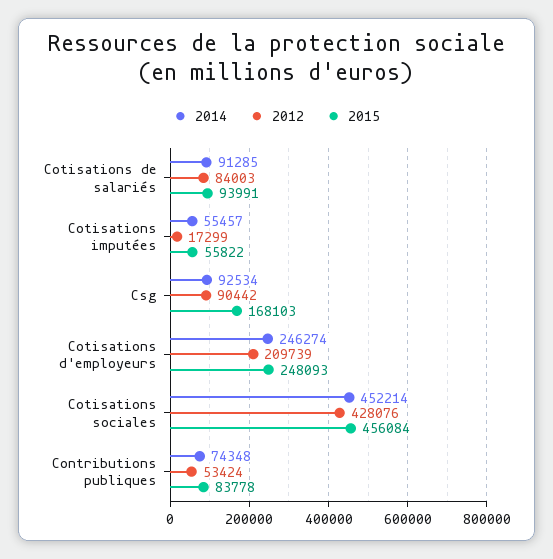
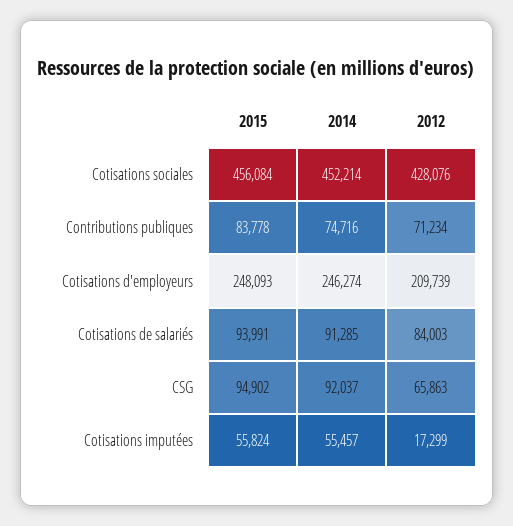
2015, Cotisations imputées: 55822 -> 55824
2014, Csg: 92534 -> 92037
2012, Csg: 90442 -> 65863
2015, Csg: 168103 -> 94902
2014, Contributions publiques: 74348 -> 74716
2012, Contributions publiques: 53424 -> 71234

